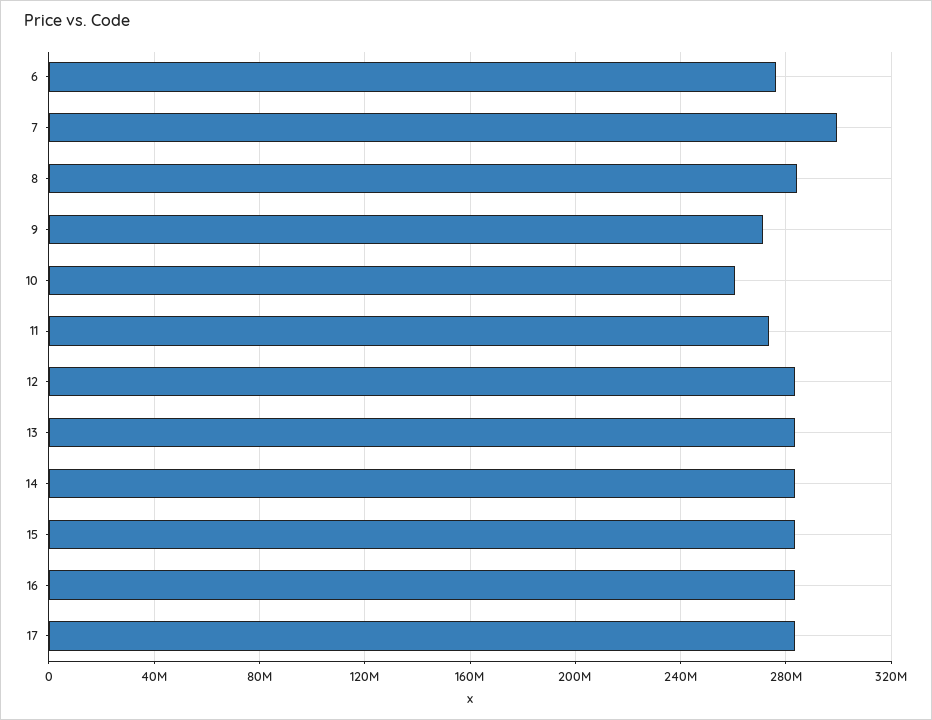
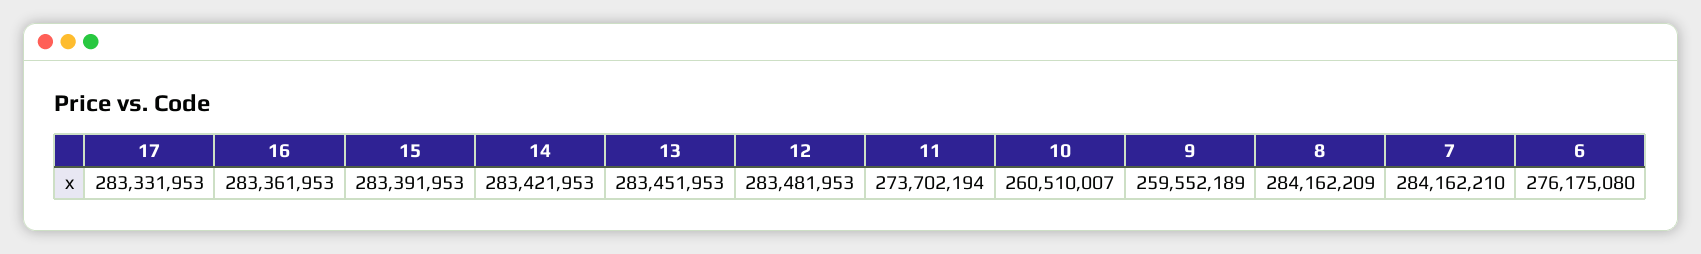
7: 300000000 -> 284162210
9: 270000000 -> 259552189

